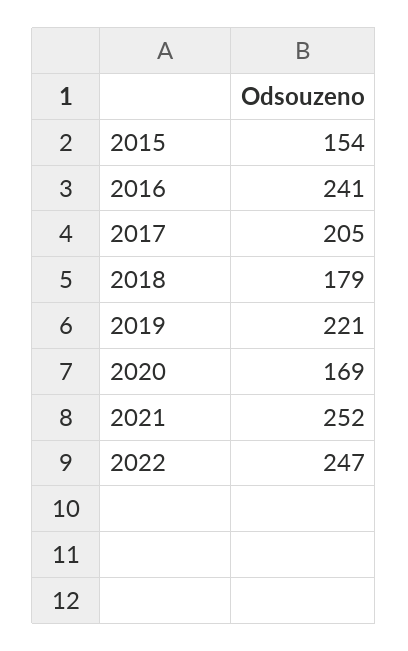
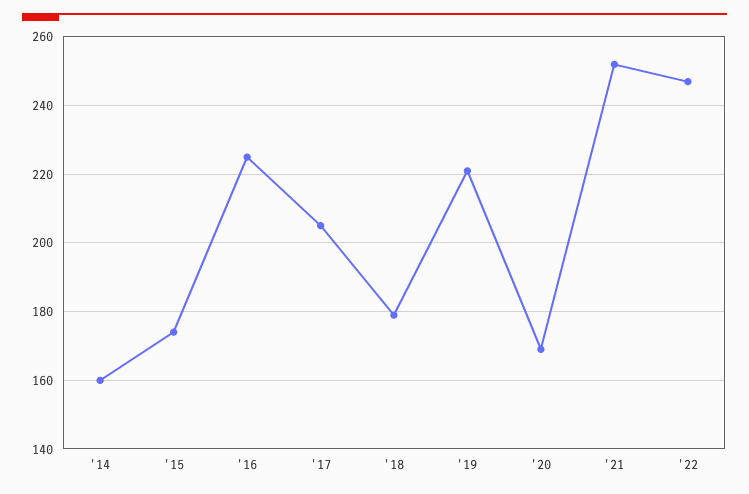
2015: 154 -> 175
2016: 241 -> 225
'14: none -> 160

